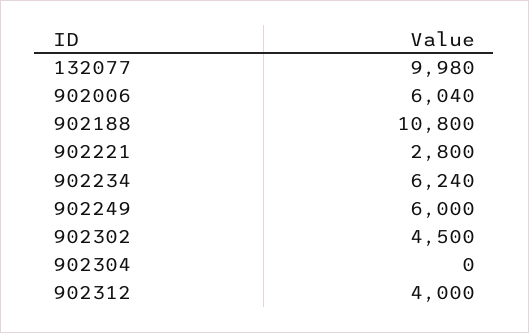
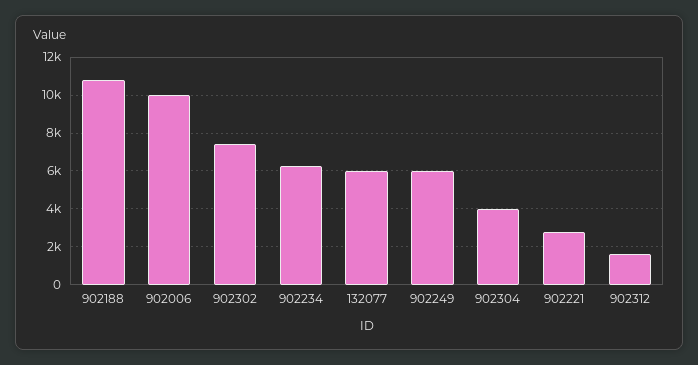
132077: 9980 -> 6000
902006: 6040 -> 10000
902302: 4500 -> 7500
902304: 0 -> 4000
902312: 4000 -> 1500

